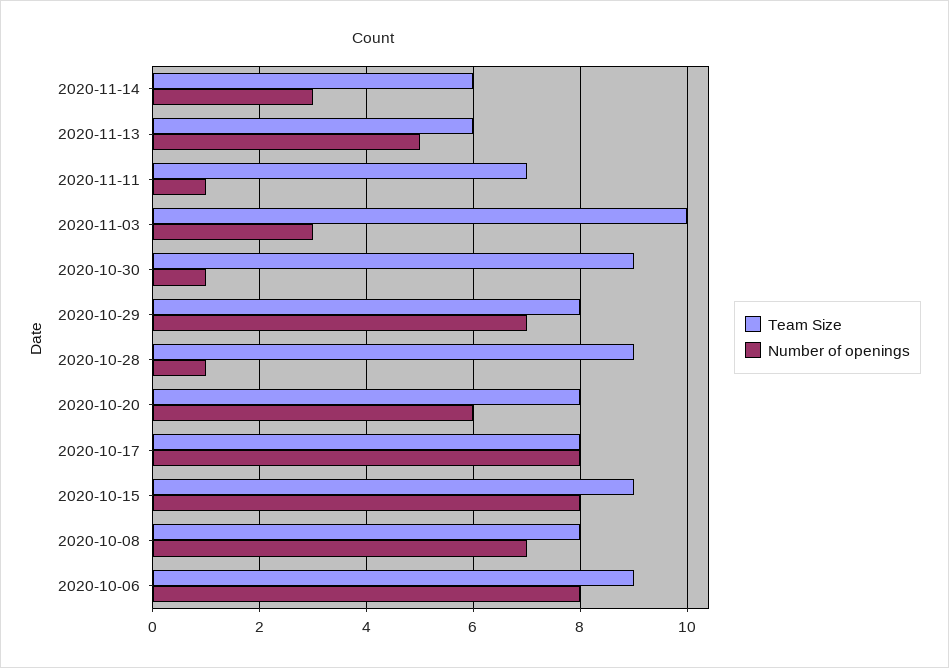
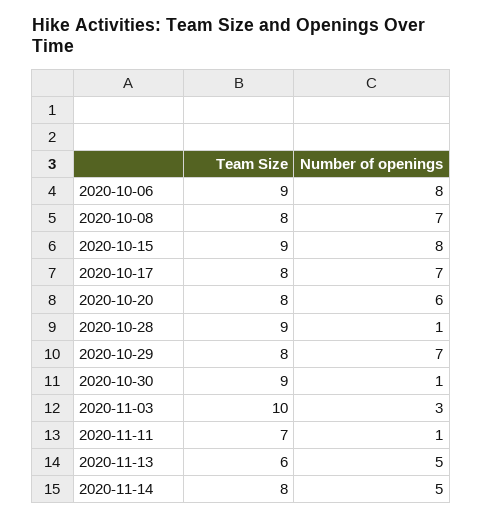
Team Size, 2020-11-14: 6 -> 8
Number of openings, 2020-11-14: 3 -> 5
Number of openings, 2020-10-17: 8 -> 7

